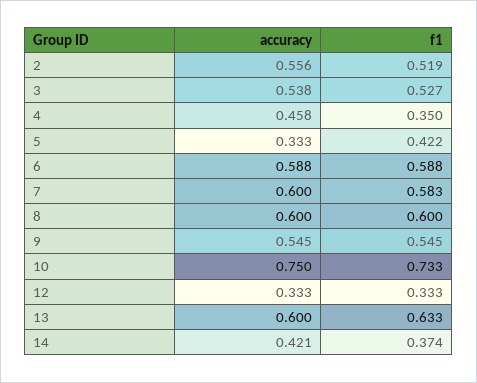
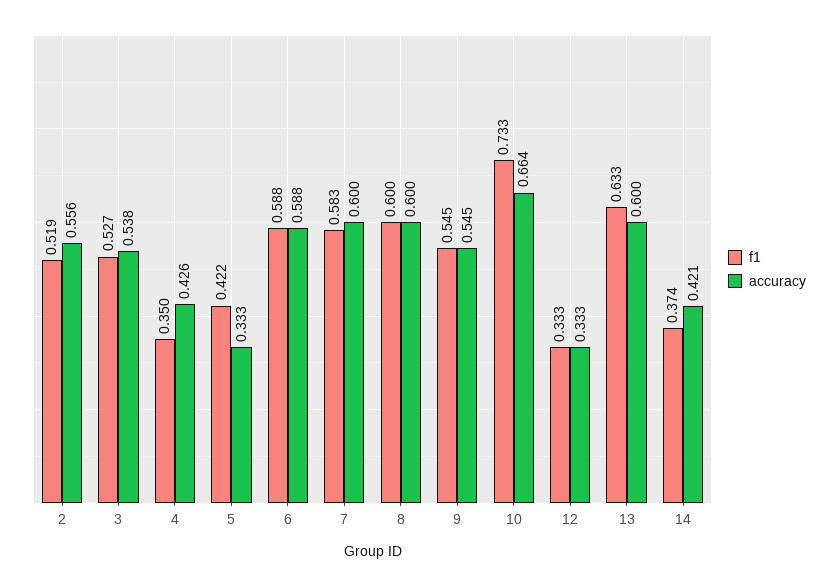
accuracy, 4: 0.458 -> 0.426
accuracy, 10: 0.75 -> 0.664

